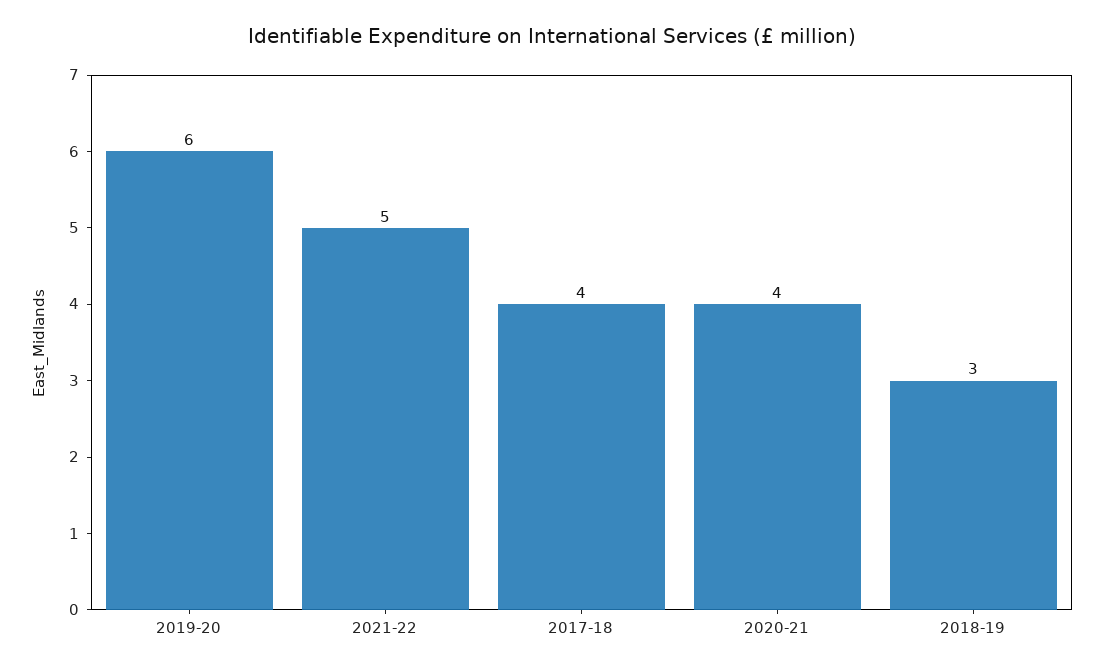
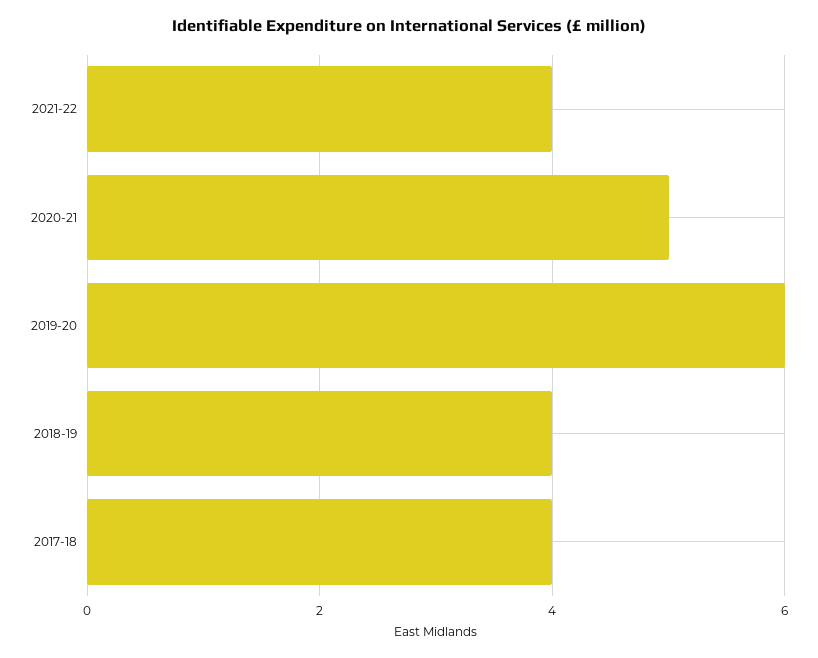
2021-22: 5 -> 4
2020-21: 4 -> 5
2018-19: 3 -> 4

